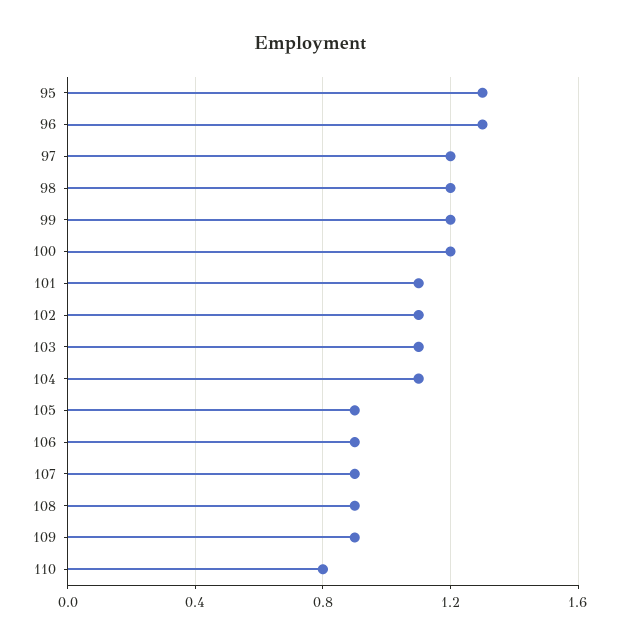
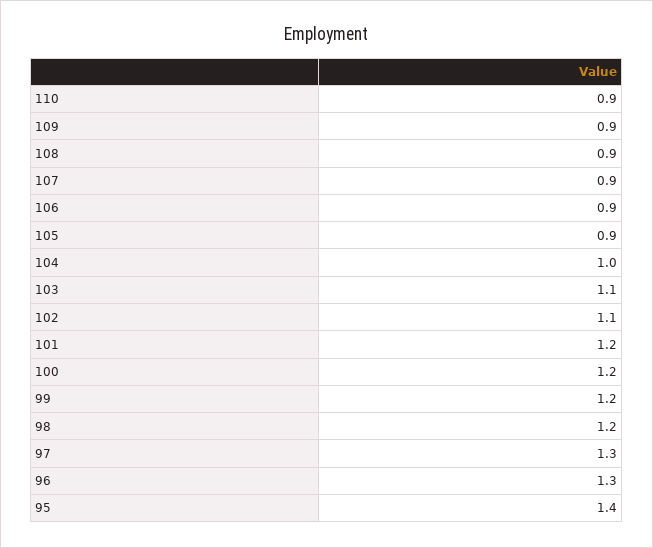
95: 1.3 -> 1.4
97: 1.2 -> 1.3
101: 1.1 -> 1.2
104: 1.1 -> 1
110: 0.8 -> 0.9

